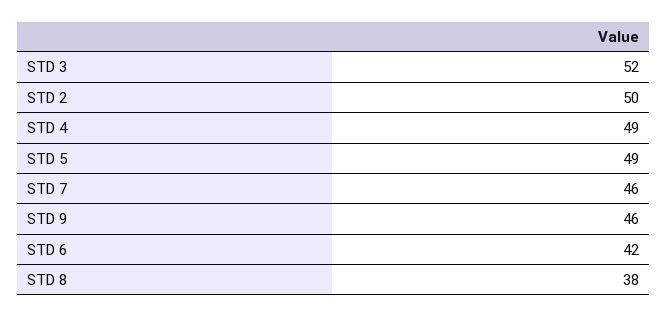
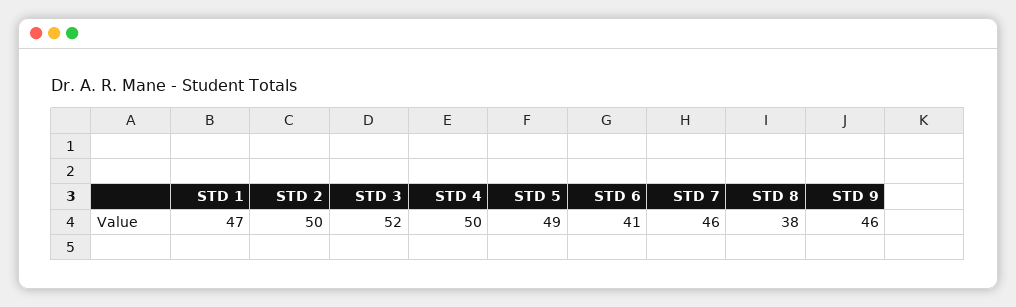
STD 4: 49 -> 50
STD 6: 42 -> 41
STD 1: none -> 47

